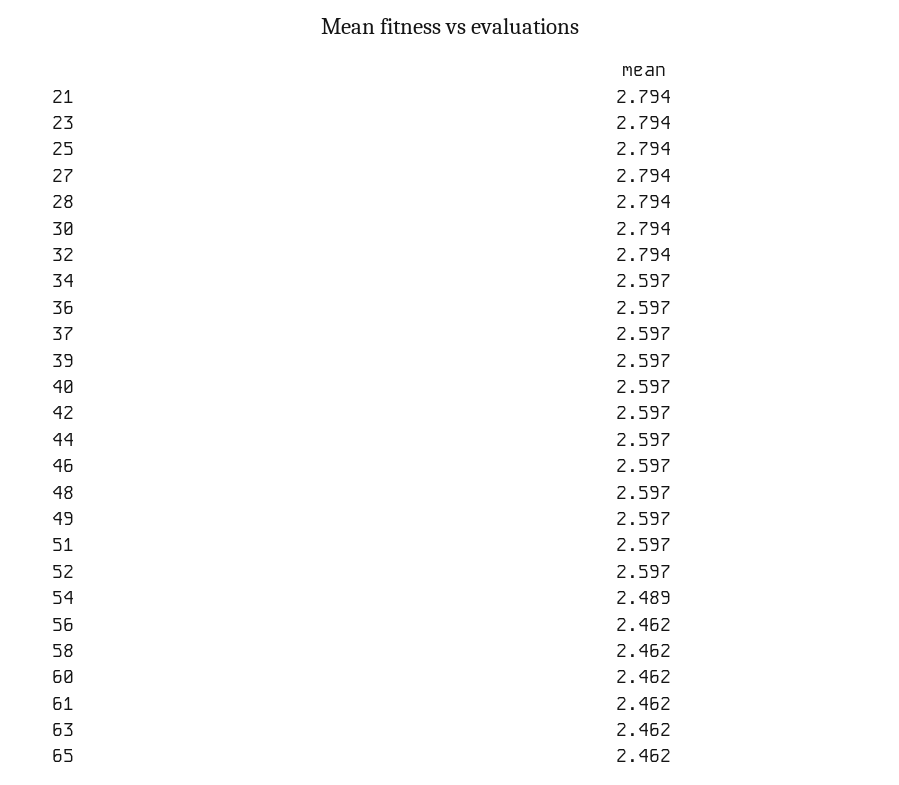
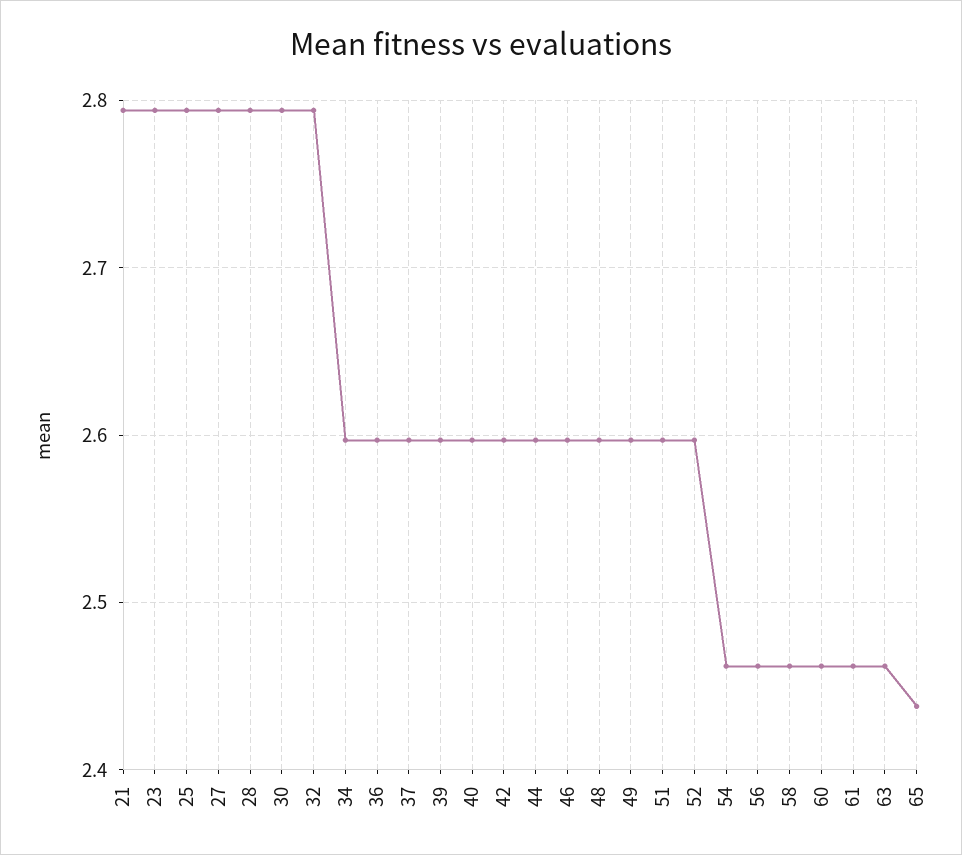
54: 2.489 -> 2.46
65: 2.462 -> 2.44

